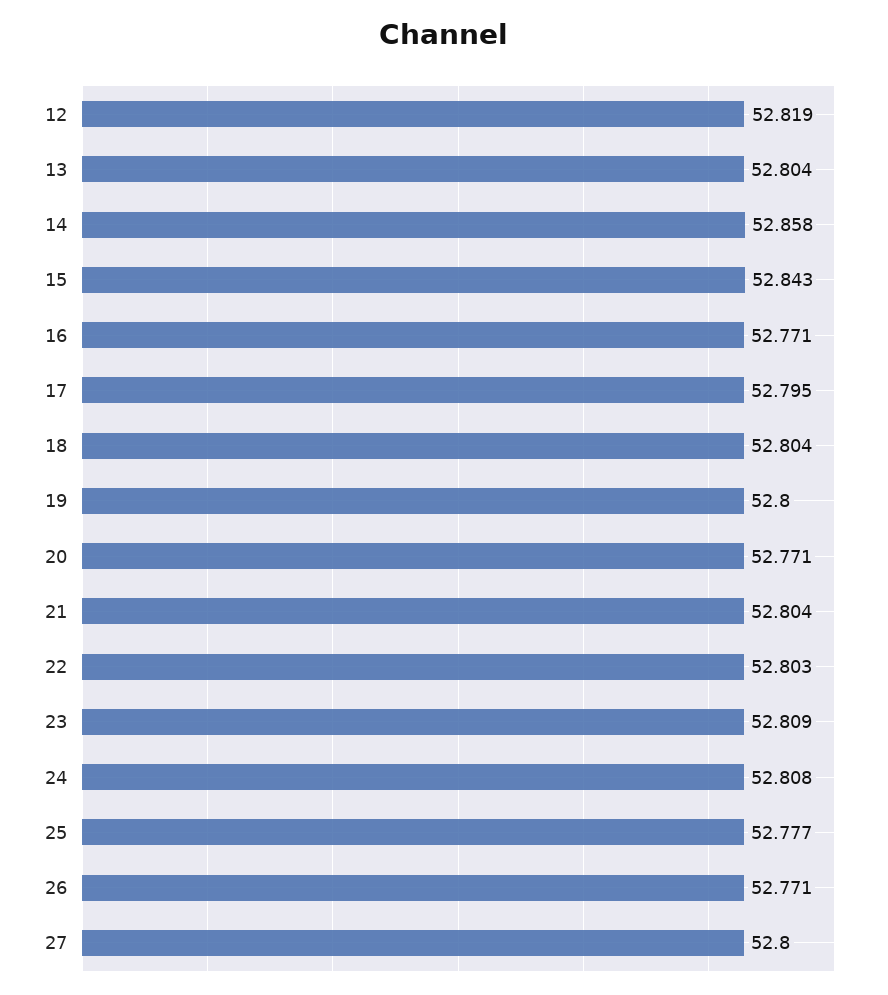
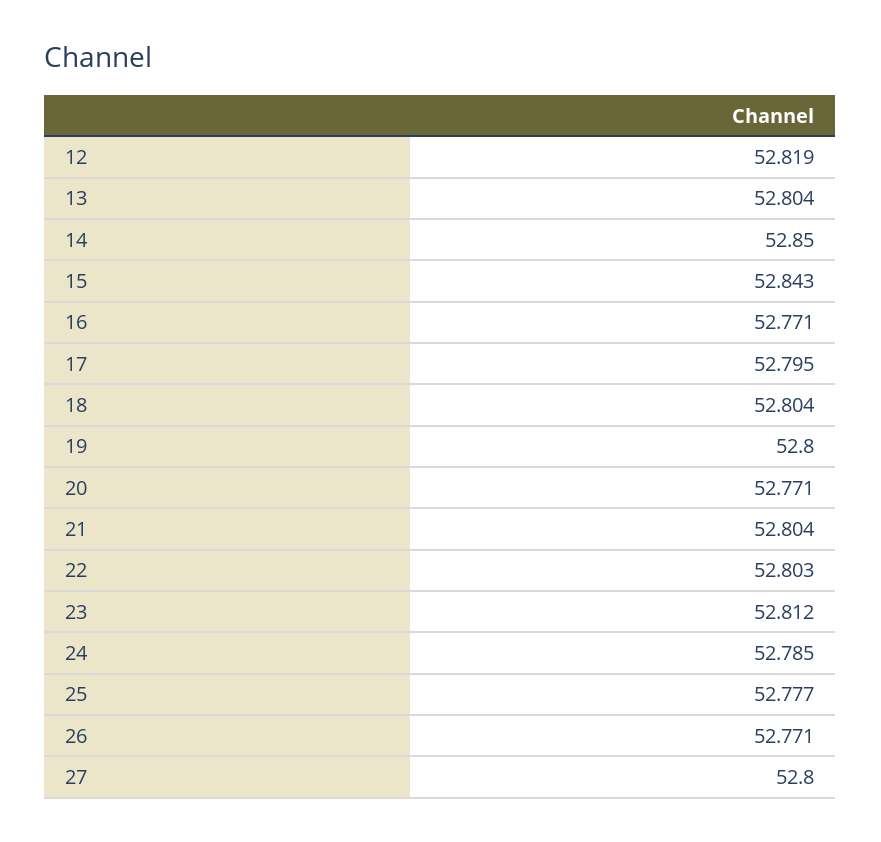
14: 52.858 -> 52.85
23: 52.809 -> 52.812
24: 52.808 -> 52.785

